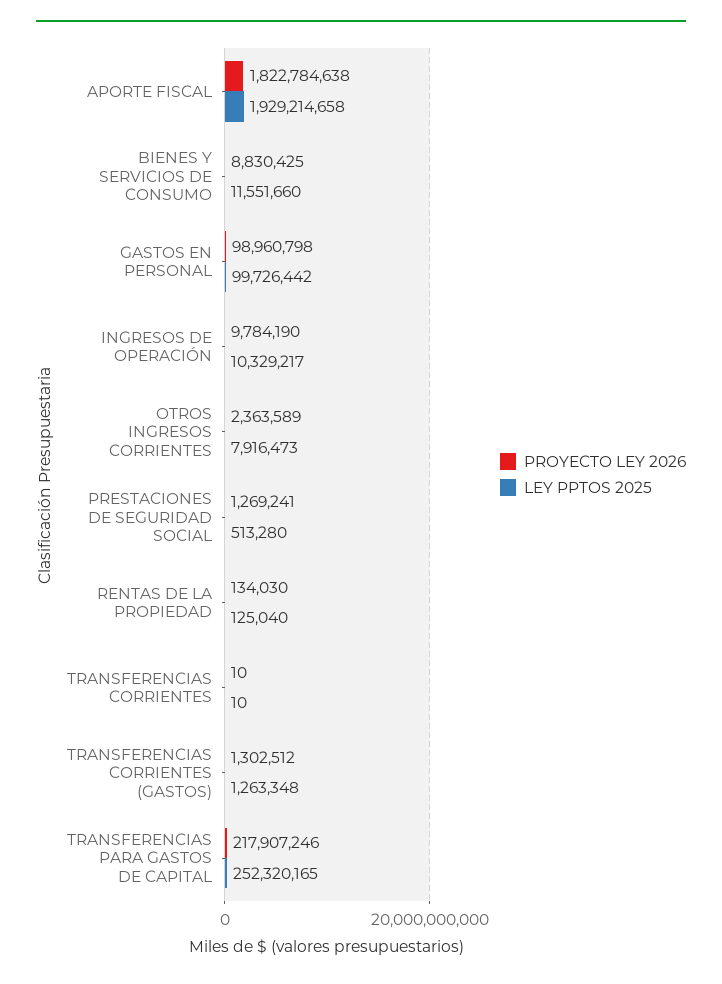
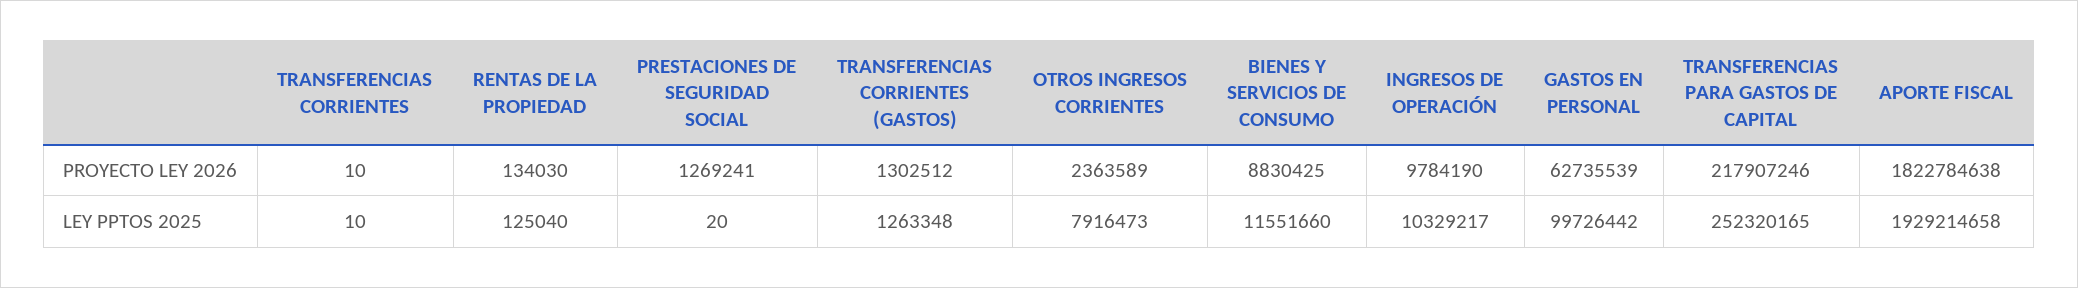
PROYECTO LEY 2026, GASTOS EN PERSONAL: 98960798 -> 62735539
LEY PPTOS 2025, PRESTACIONES DE SEGURIDAD SOCIAL: 513280 -> 20

